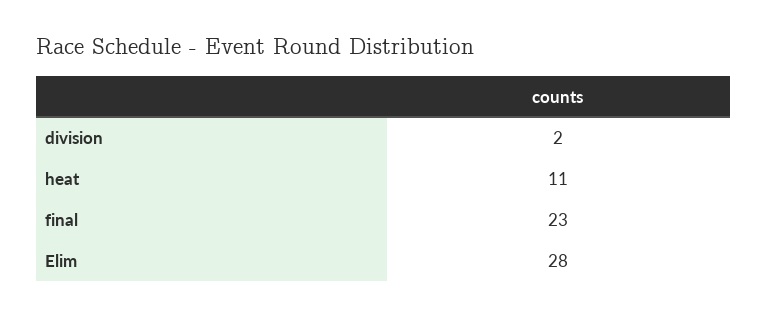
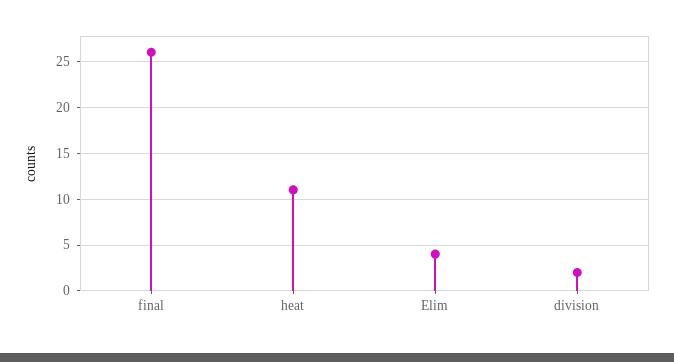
final: 23 -> 26
Elim: 28 -> 4

